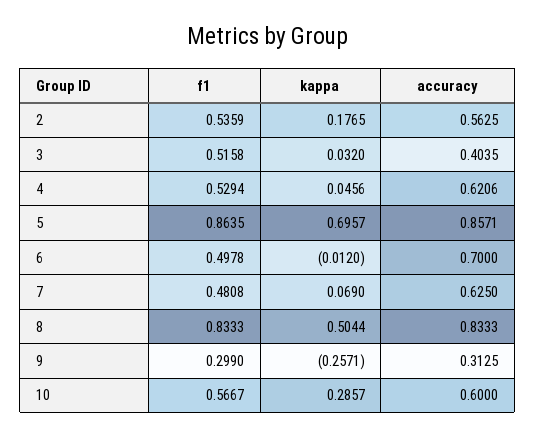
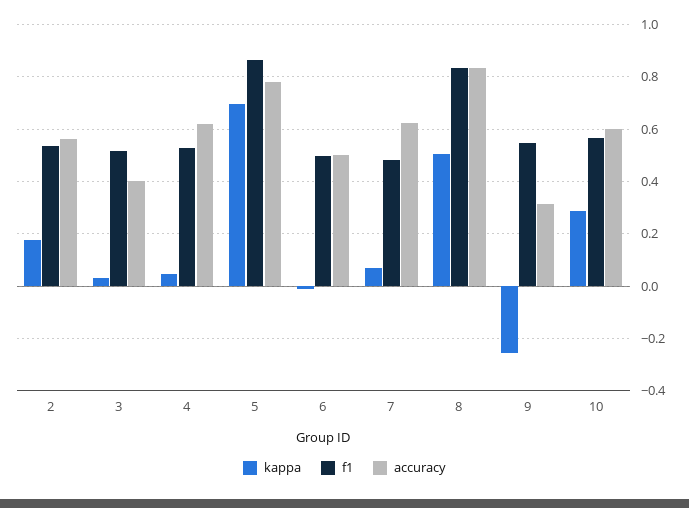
accuracy, 5: 0.8571 -> 0.775
accuracy, 6: 0.7 -> 0.5
f1, 9: 0.299 -> 0.55

